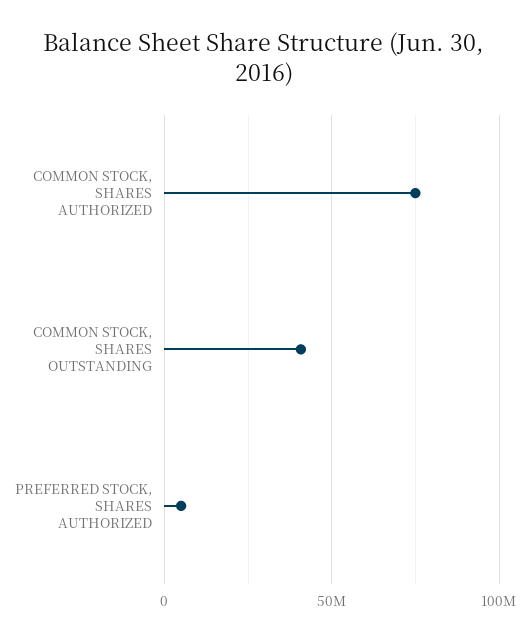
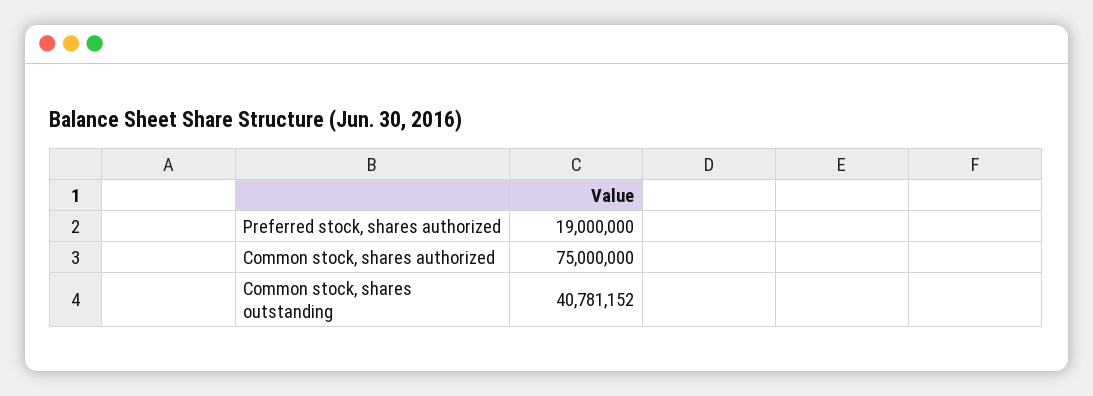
PREFERRED STOCK, SHARES AUTHORIZED: 5000000 -> 19000000

